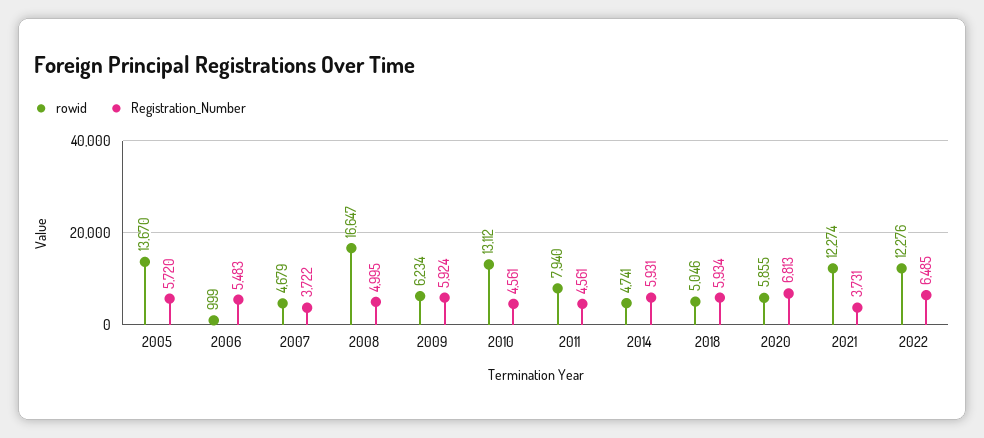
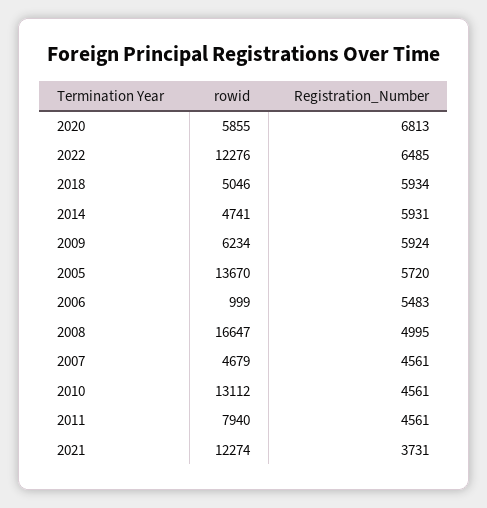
Registration_Number, 2007: 3722 -> 4561

